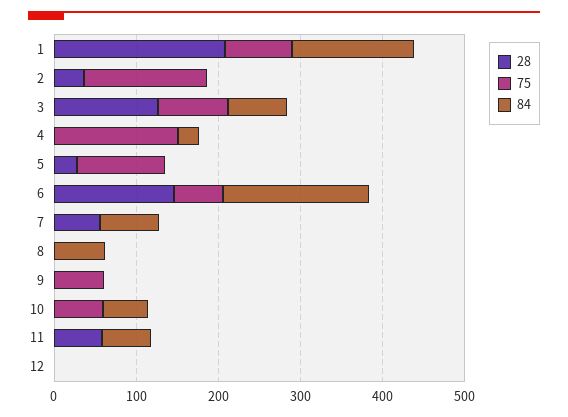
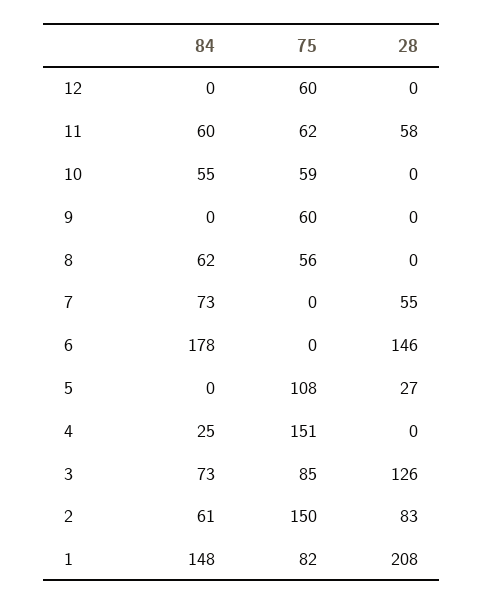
28, 2: 40 -> 83
84, 2: 0 -> 61
75, 6: 60 -> 0
75, 8: 0 -> 56
75, 11: 0 -> 62
75, 12: 0 -> 60

